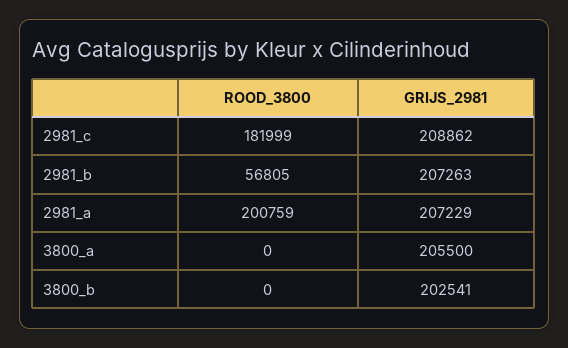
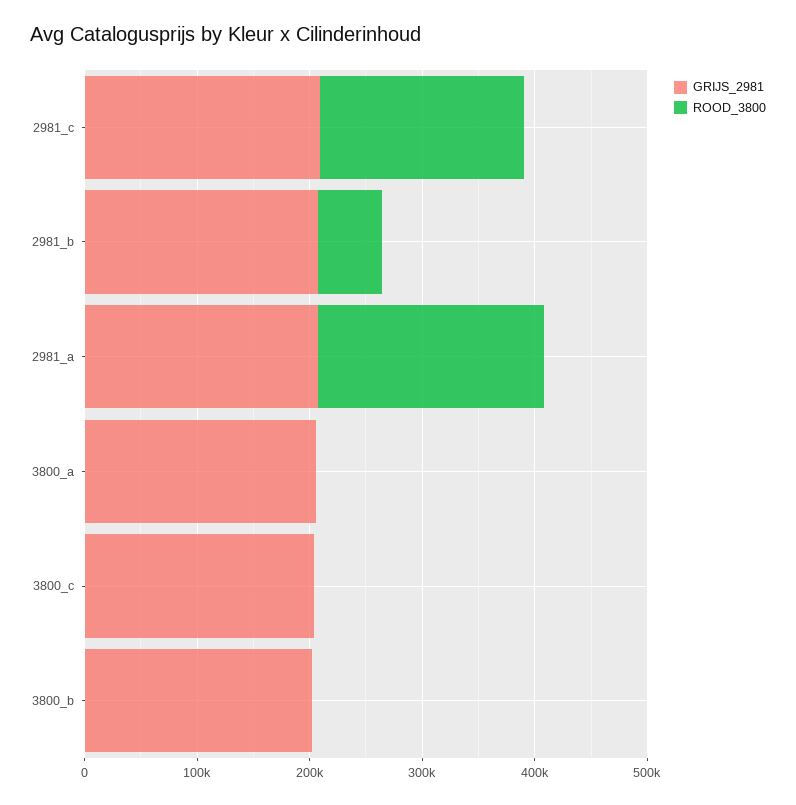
GRIJS_2981, 3800_c: none -> 200000
ROOD_3800, 3800_c: none -> 0

